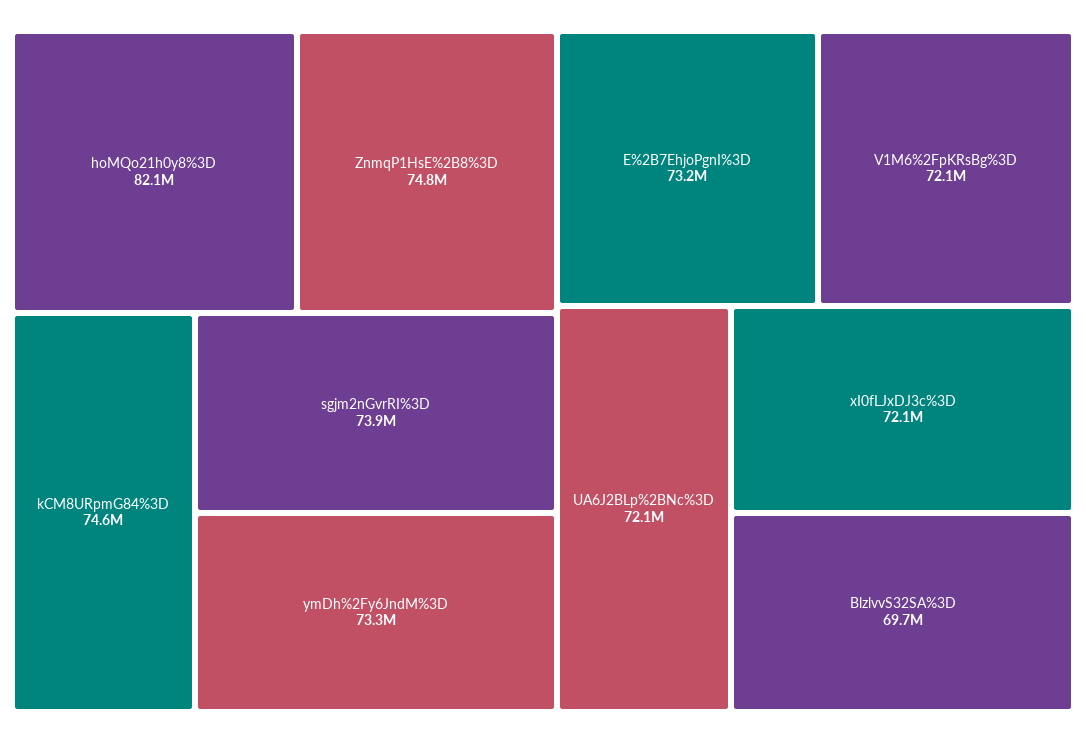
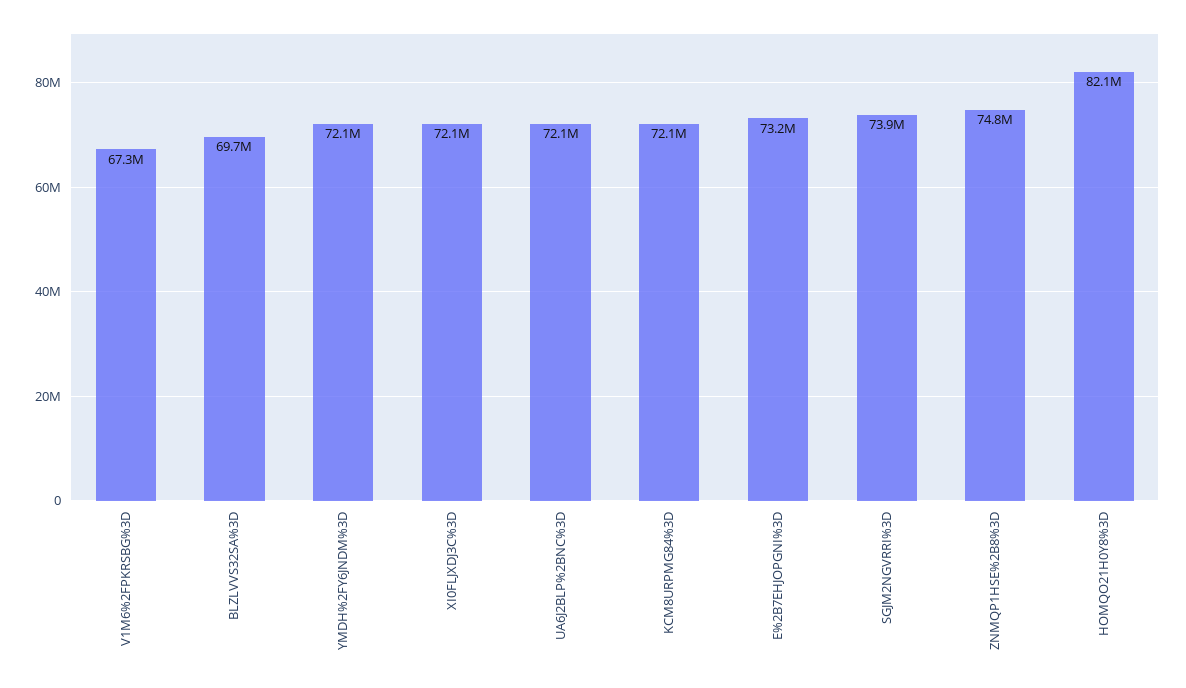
kCM8URpmG84%3D: 74600000 -> 72100000
ymDh%2Fy6JndM%3D: 73300000 -> 72100000
V1M6%2FpKRsBg%3D: 72100000 -> 67300000

